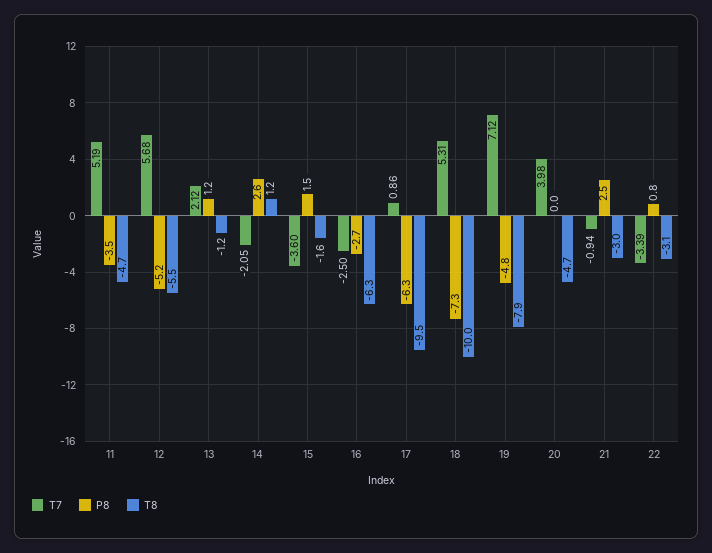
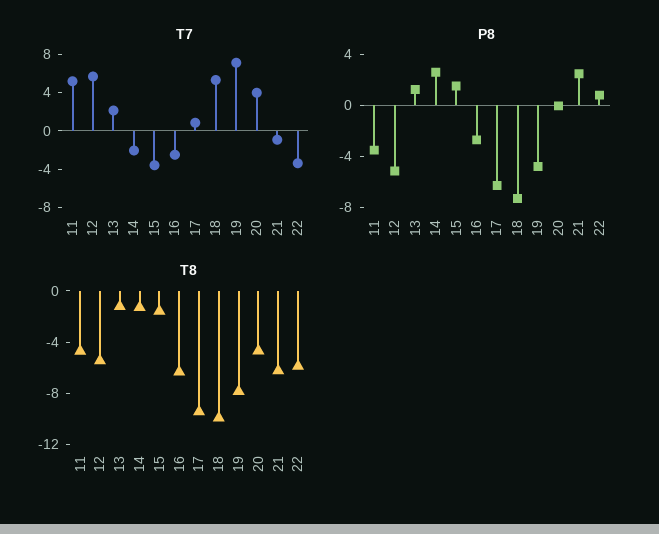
T8, 14: 1.2 -> -1
T8, 21: -3 -> -6
T8, 22: -3.1 -> -6

